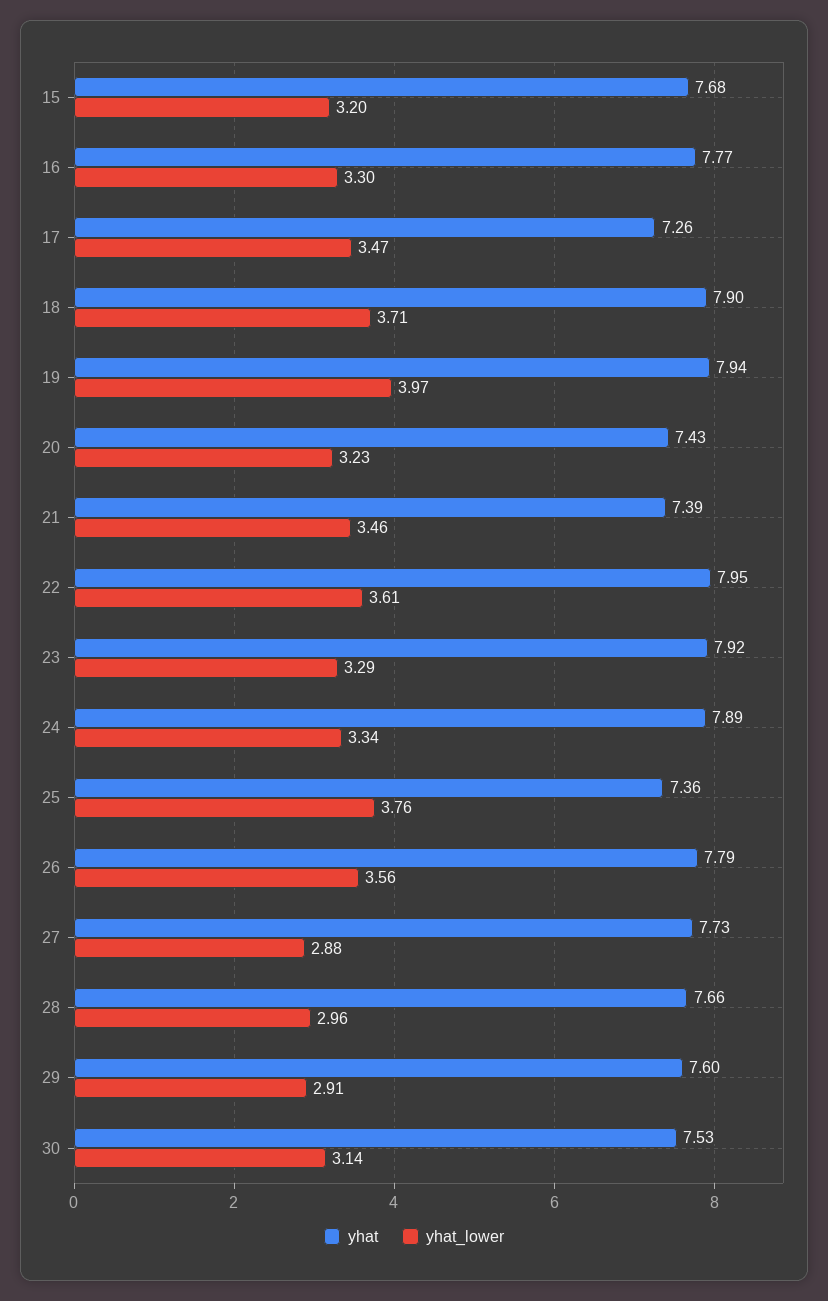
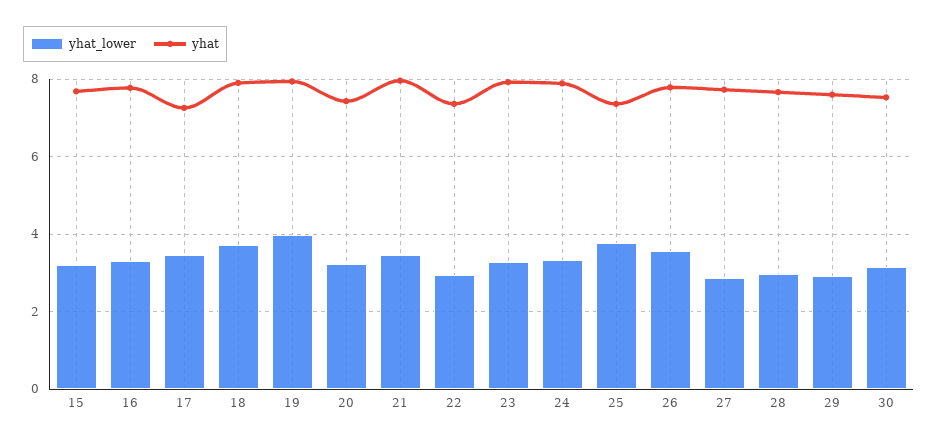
yhat, 21: 7.39 -> 8
yhat, 22: 7.95 -> 7.4
yhat_lower, 22: 3.61 -> 3

